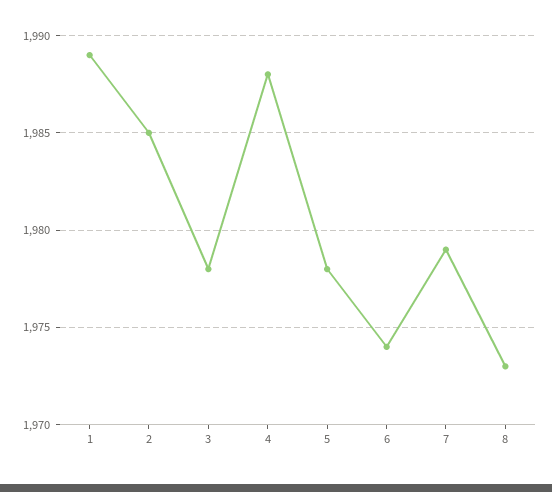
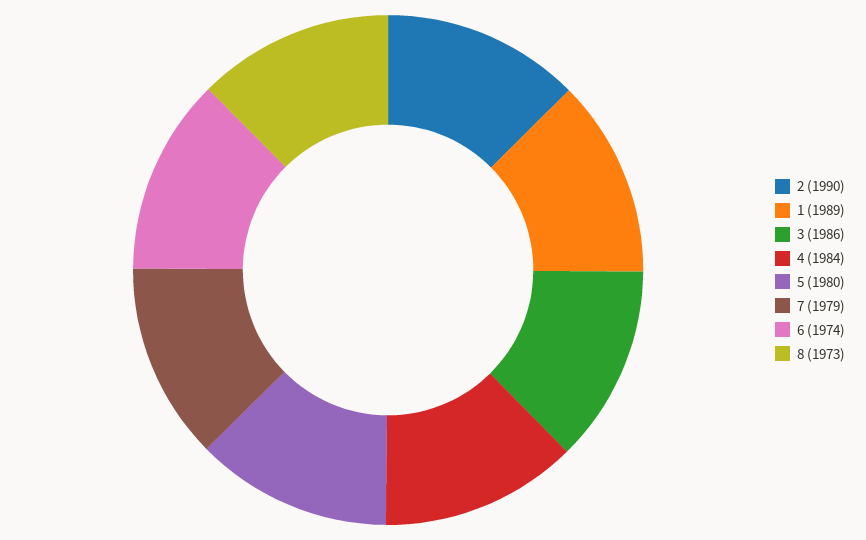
2: 1985 -> 1990
3: 1978 -> 1986
4: 1988 -> 1984
5: 1978 -> 1980

